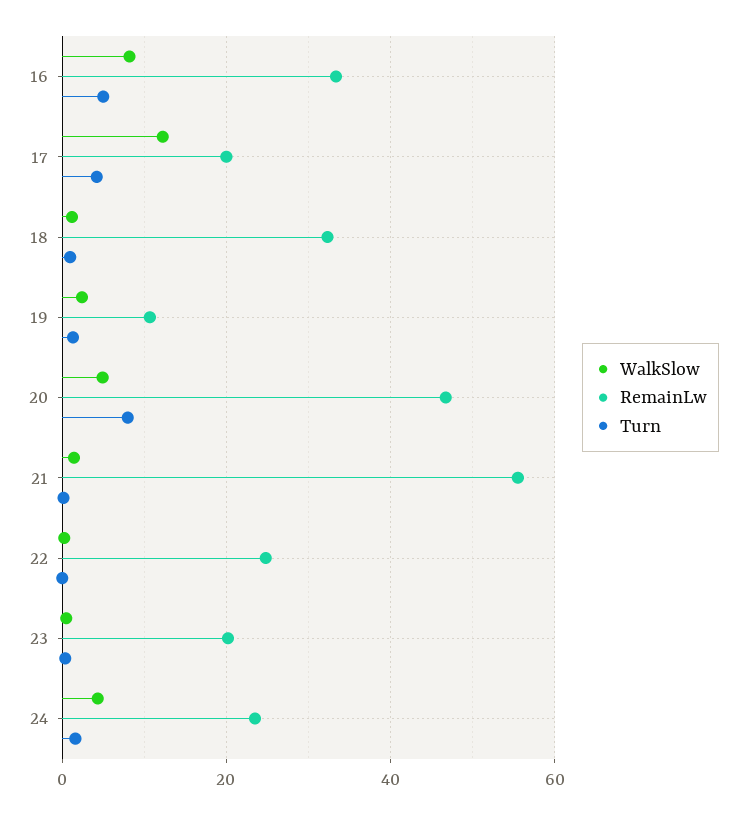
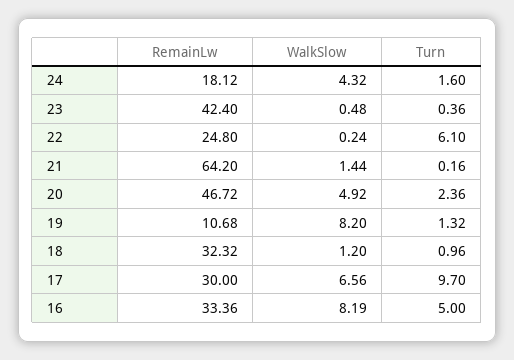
WalkSlow, 17: 12 -> 6.56
RemainLw, 17: 20 -> 30
Turn, 17: 4 -> 9.7
WalkSlow, 19: 2 -> 8.2
Turn, 20: 8 -> 2.36
RemainLw, 21: 56 -> 64.2
Turn, 22: 0 -> 6.1
RemainLw, 23: 20 -> 42.4
RemainLw, 24: 24 -> 18.12

